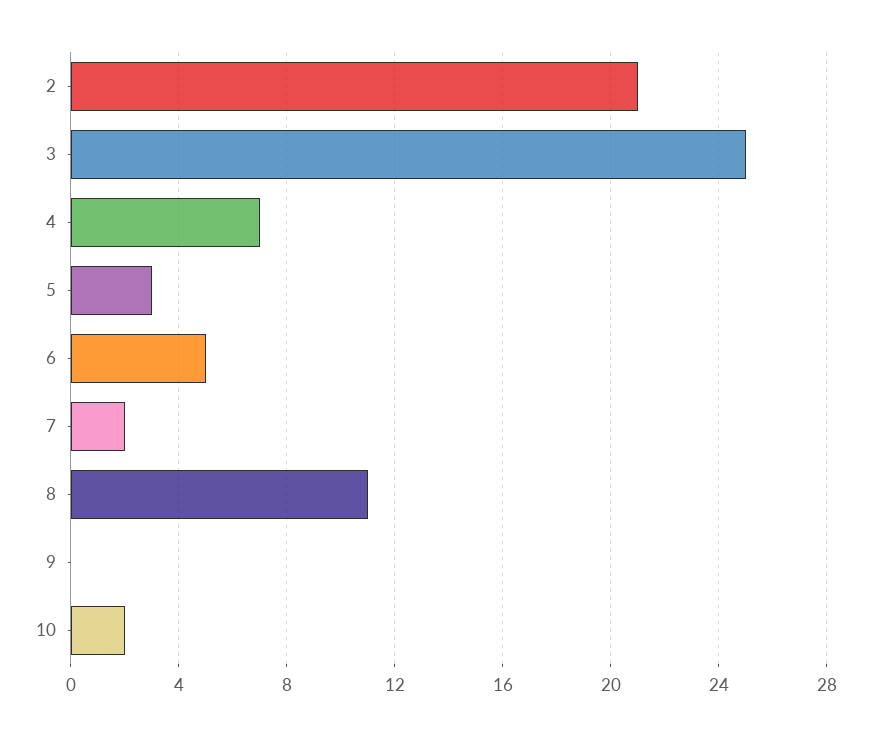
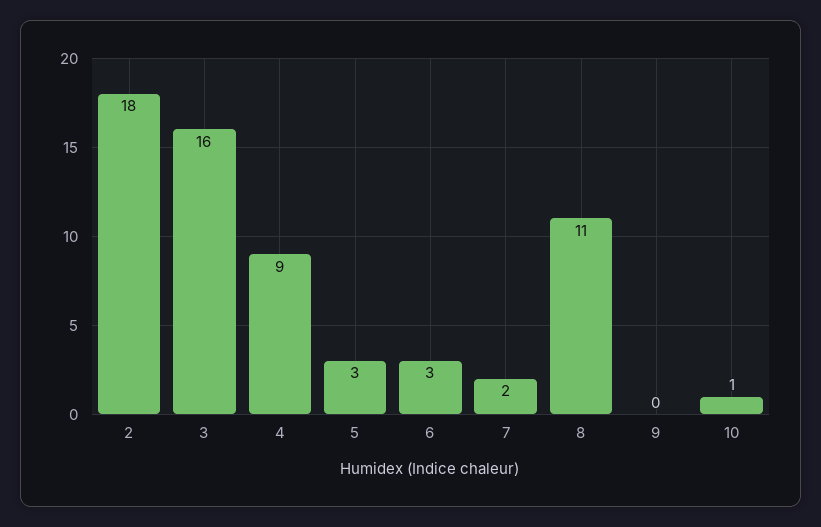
2: 21 -> 18
3: 25 -> 16
4: 7 -> 9
6: 5 -> 3
10: 2 -> 1

